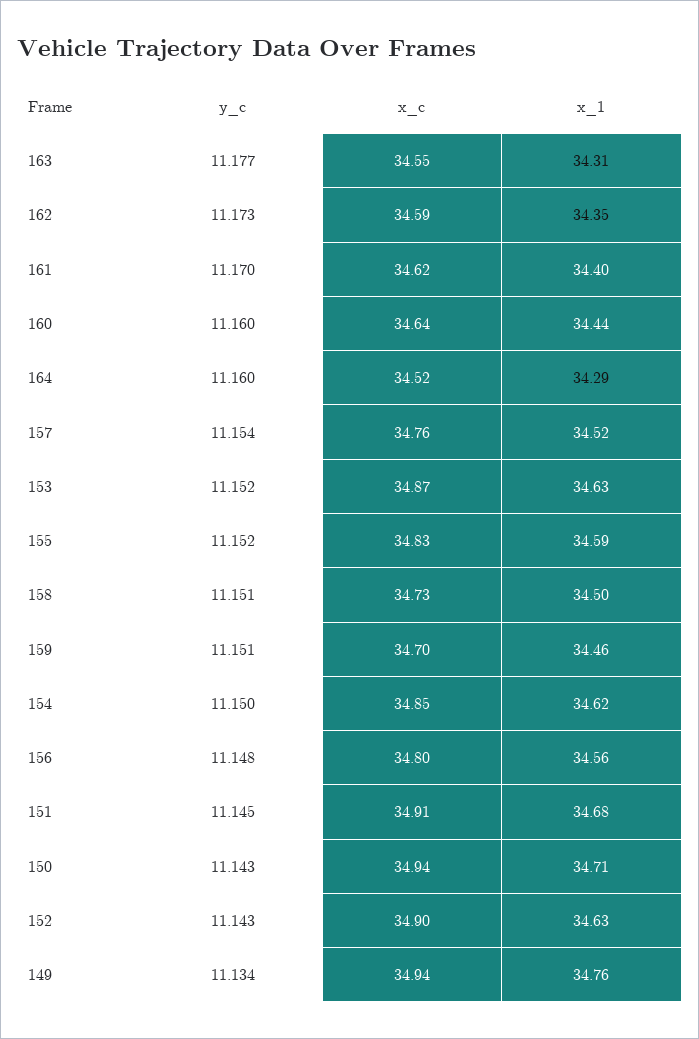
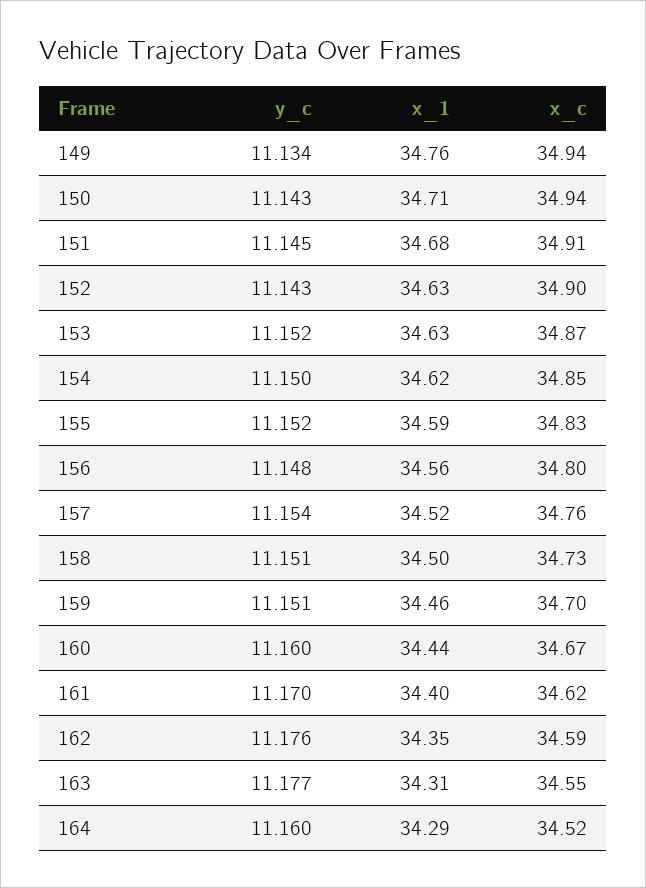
y_c, 162: 11.173 -> 11.176
x_c, 160: 34.64 -> 34.67

